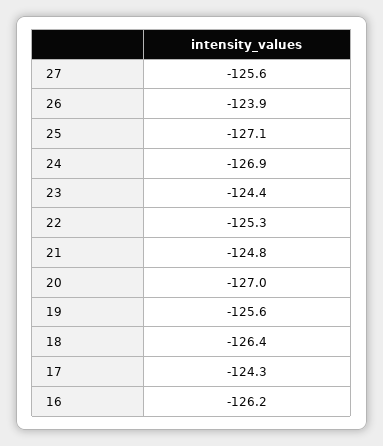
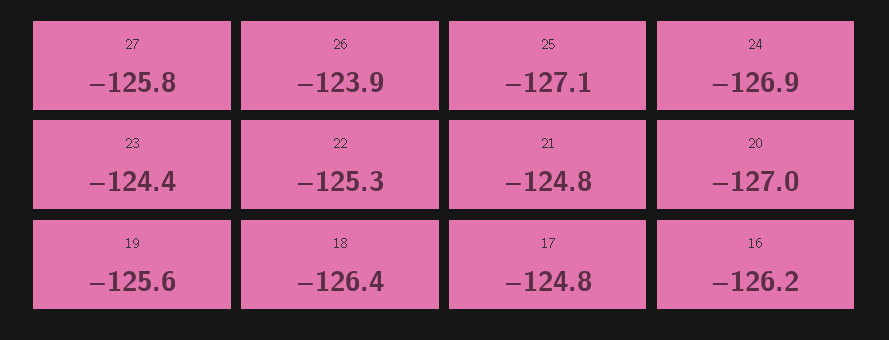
27: -125.6 -> -125.8
17: -124.3 -> -124.8

